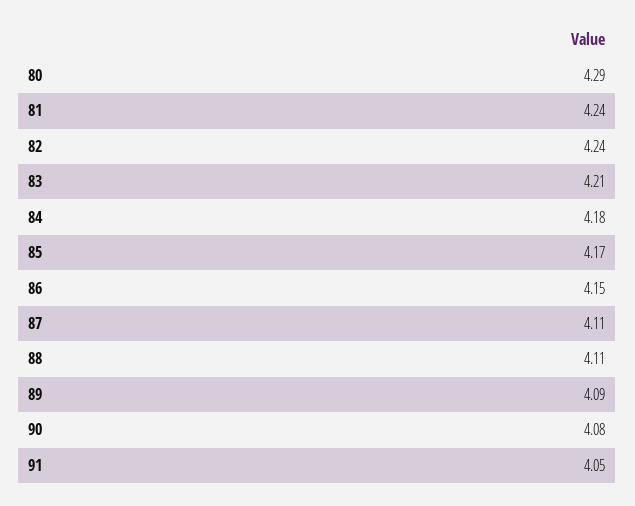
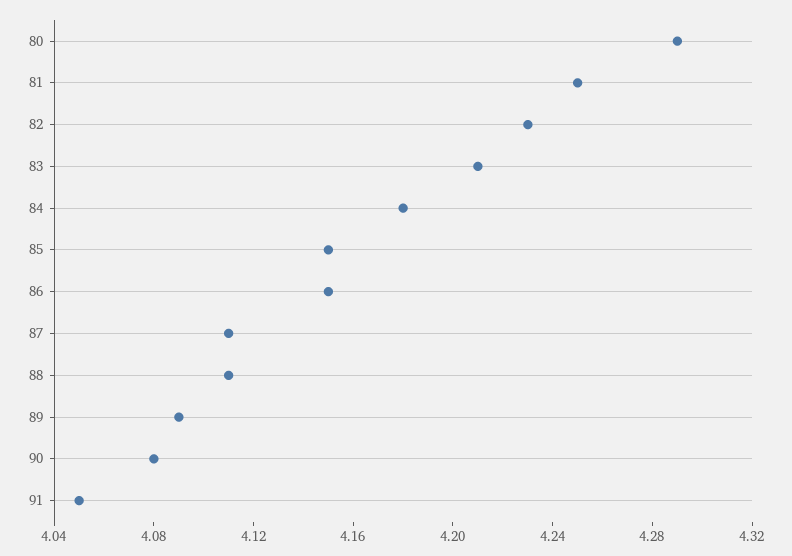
81: 4.24 -> 4.25
82: 4.24 -> 4.23
85: 4.17 -> 4.15

